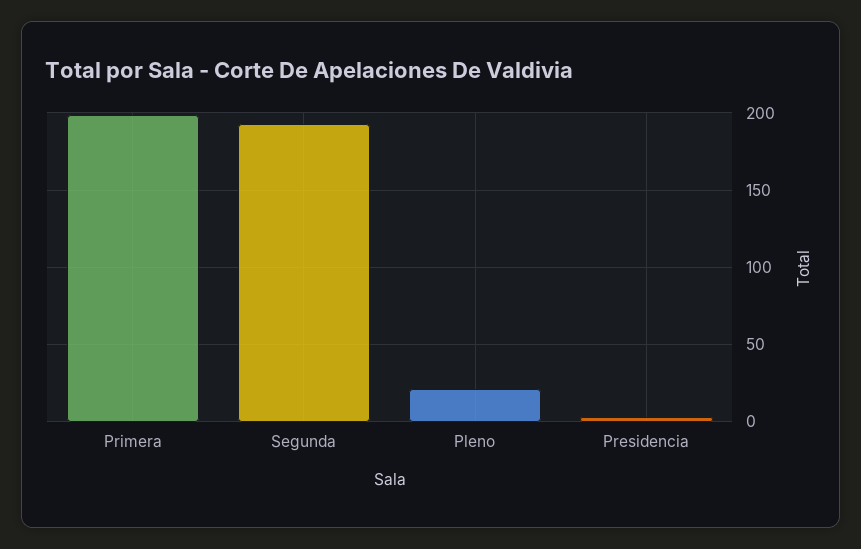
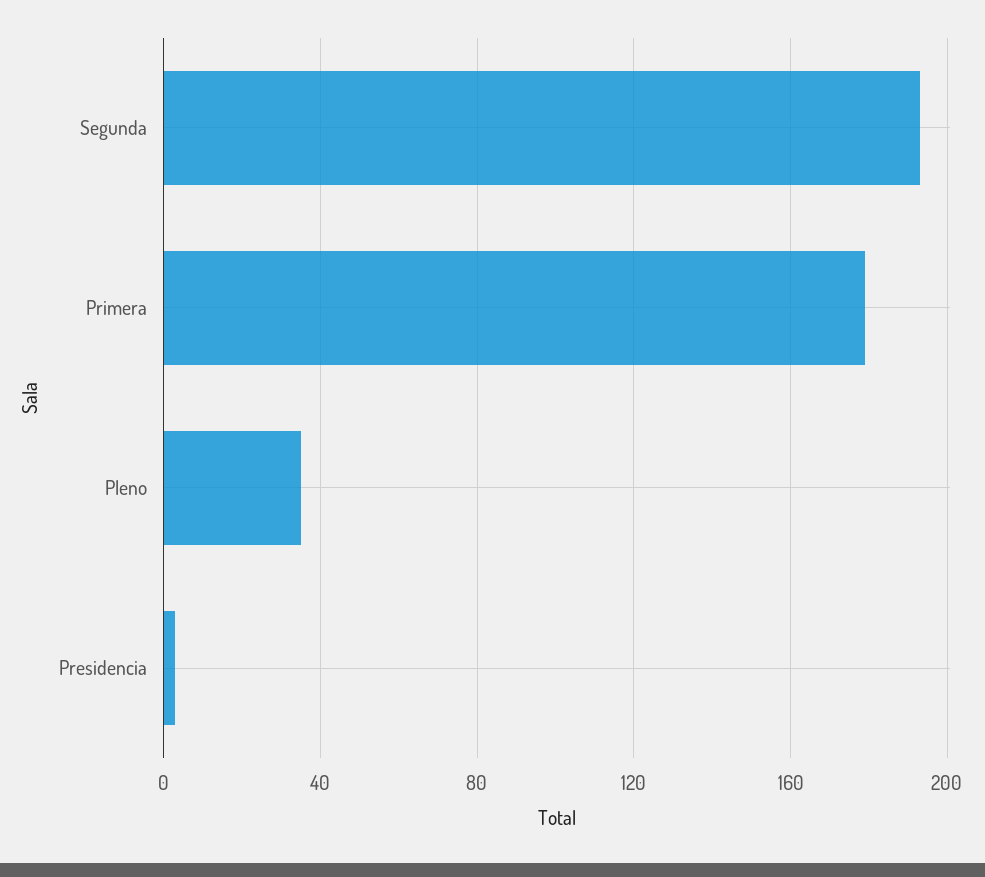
Primera: 200 -> 180
Pleno: 20 -> 35

